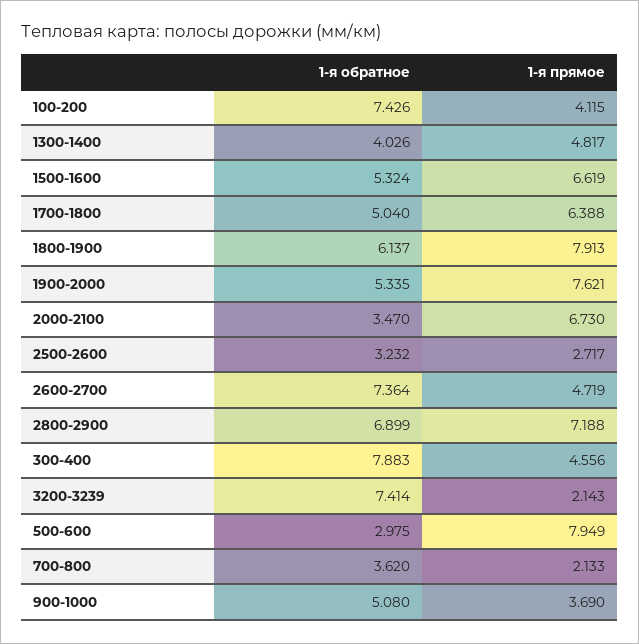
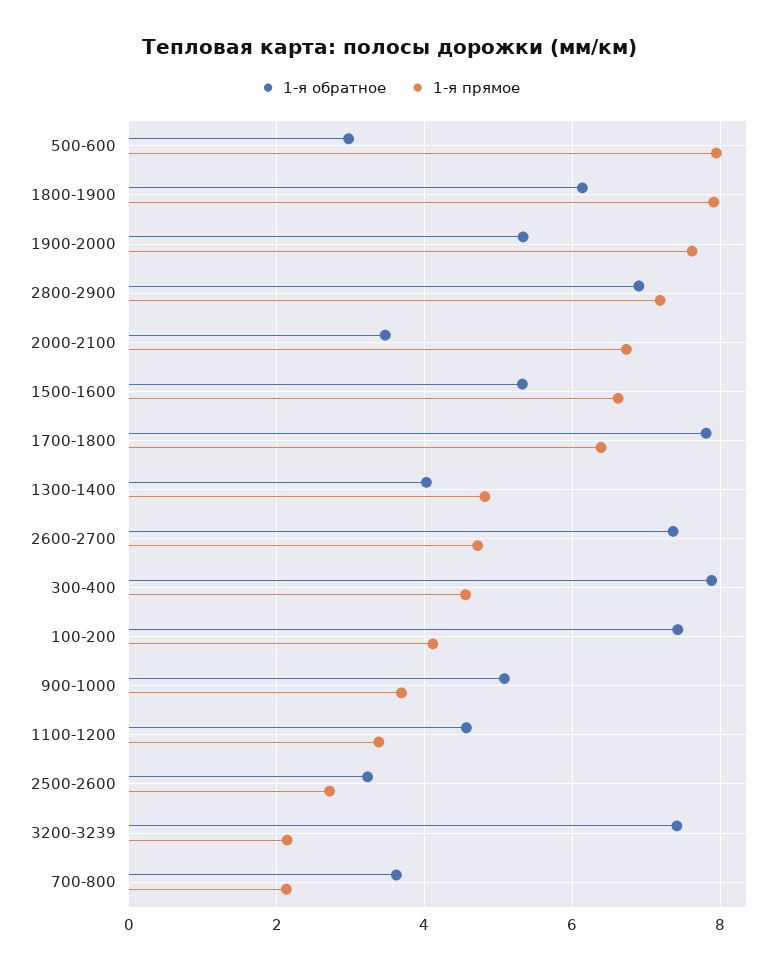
1-я обратное, 1700-1800: 5.04 -> 7.8
1-я обратное, 1100-1200: none -> 4.6
1-я прямое, 1100-1200: none -> 3.4

